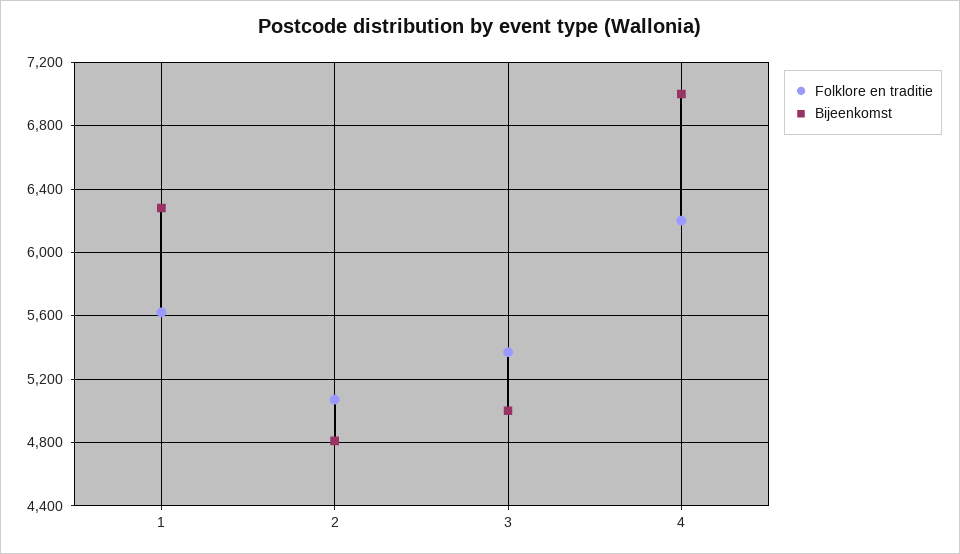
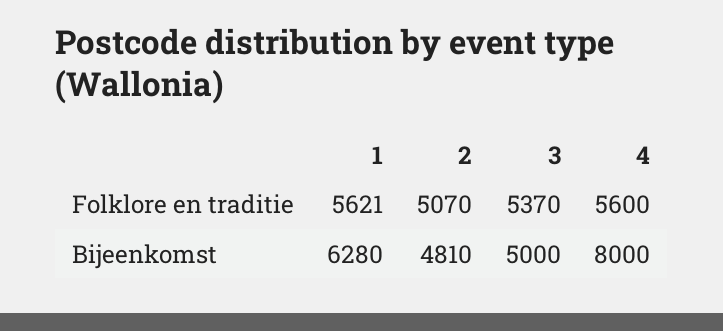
Folklore en traditie, 4: 6200 -> 5600
Bijeenkomst, 4: 7000 -> 8000

